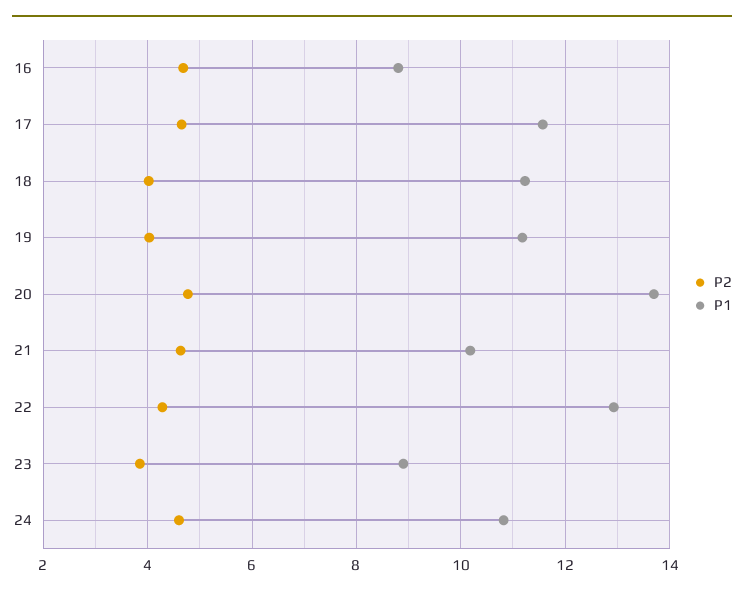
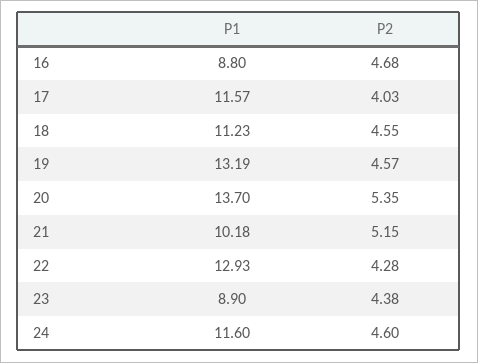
P2, 17: 4.6 -> 4.03
P2, 18: 4 -> 4.55
P2, 19: 4 -> 4.57
P1, 19: 11.2 -> 13.19
P2, 20: 4.8 -> 5.35
P2, 21: 4.6 -> 5.15
P2, 23: 3.8 -> 4.38
P1, 24: 10.8 -> 11.6

